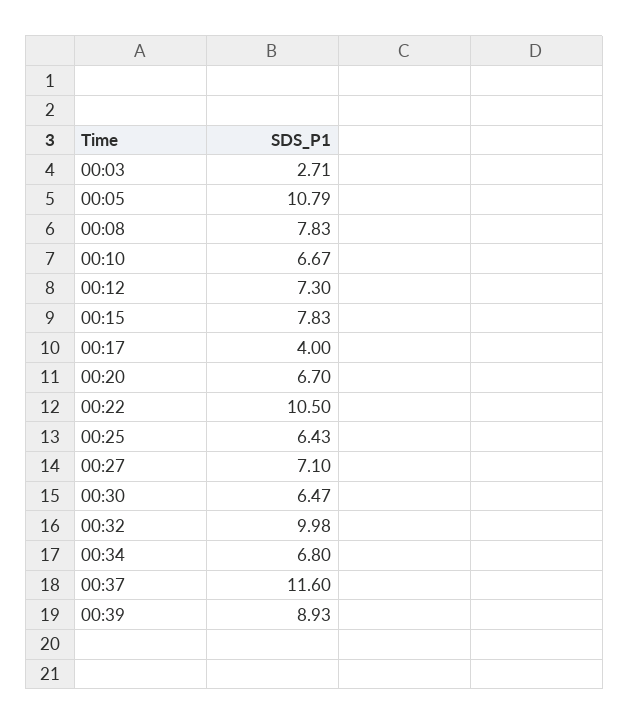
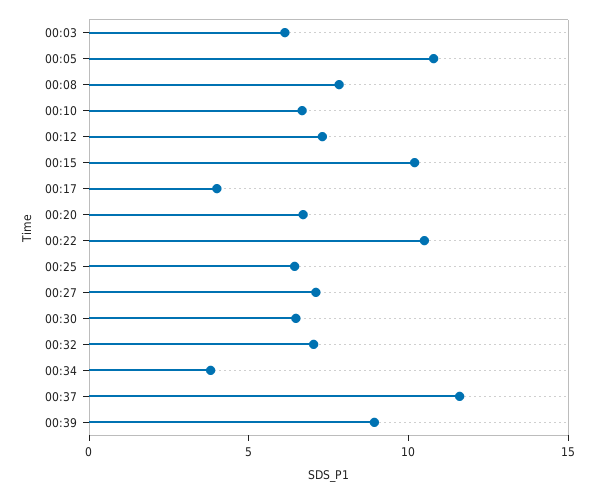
00:03: 2.71 -> 6
00:15: 7.83 -> 10
00:32: 9.98 -> 7
00:34: 6.8 -> 4

